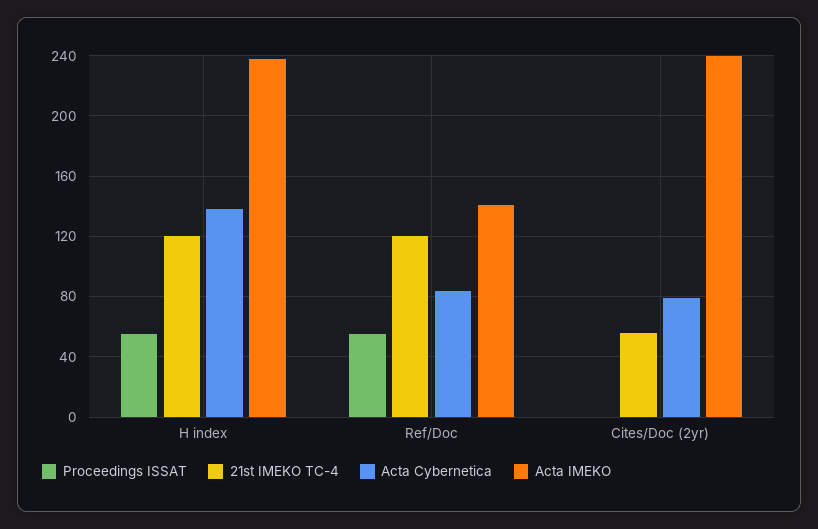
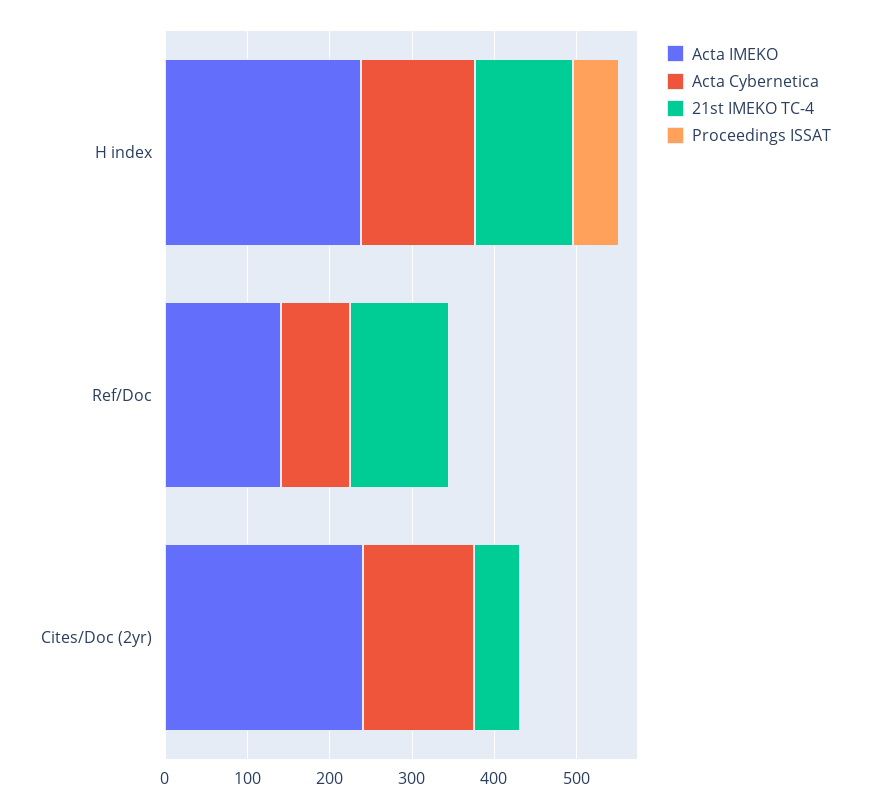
Proceedings ISSAT, Ref/Doc: 55 -> 0
Acta Cybernetica, Cites/Doc (2yr): 80 -> 140

